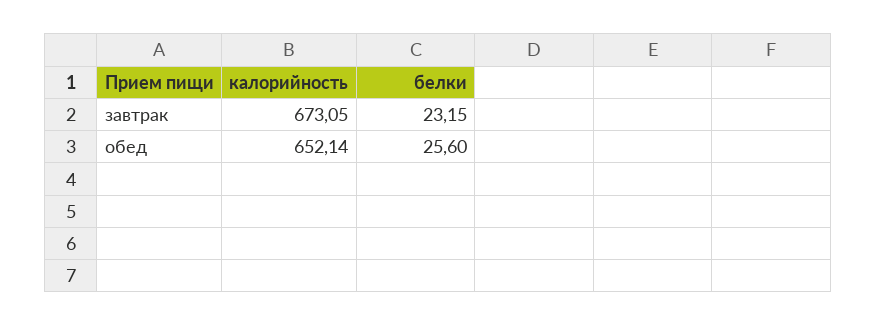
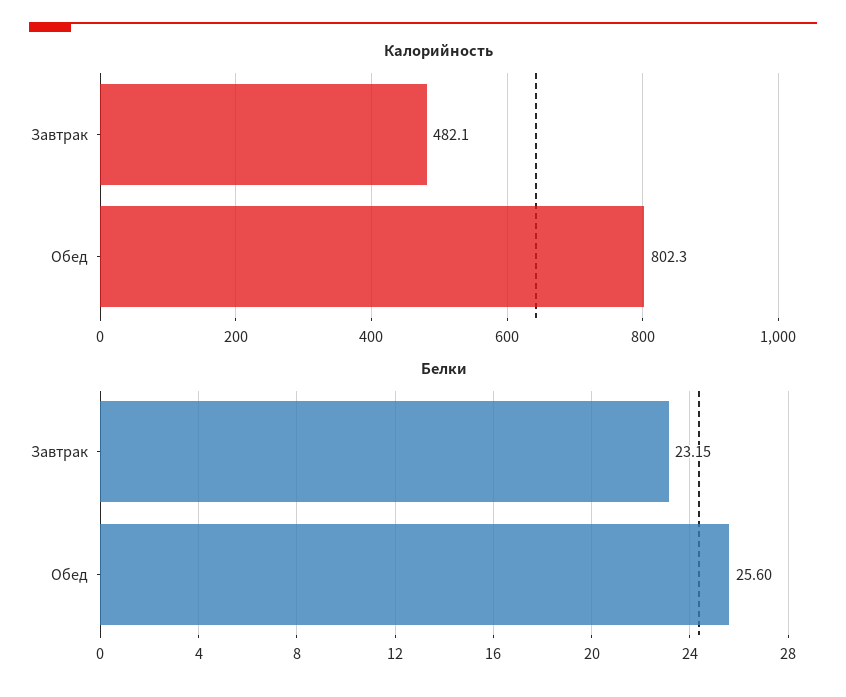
калорийность, завтрак: 673.05 -> 482.1
калорийность, обед: 652.14 -> 802.3

